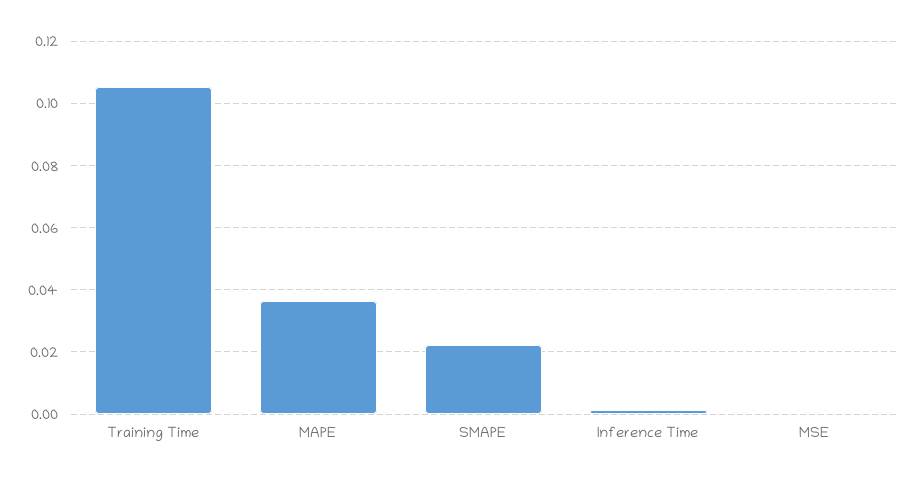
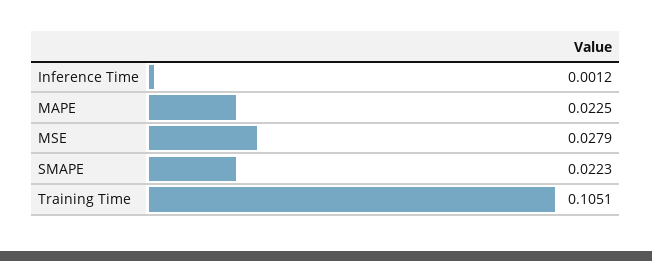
MAPE: 0.036 -> 0.0225
MSE: 0 -> 0.0279

